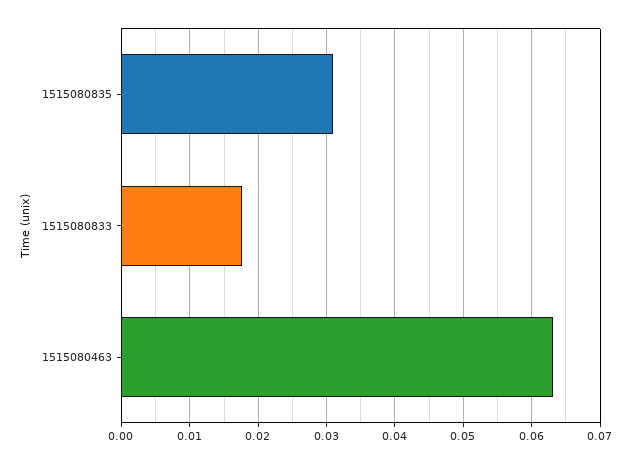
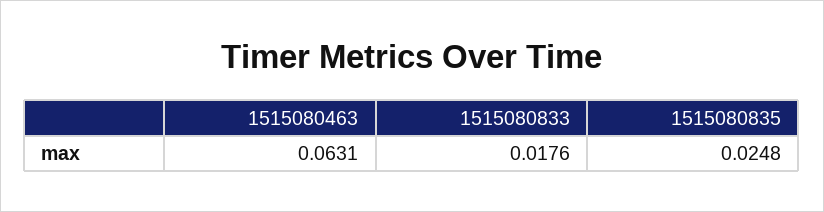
1515080835: 0.031 -> 0.0248

